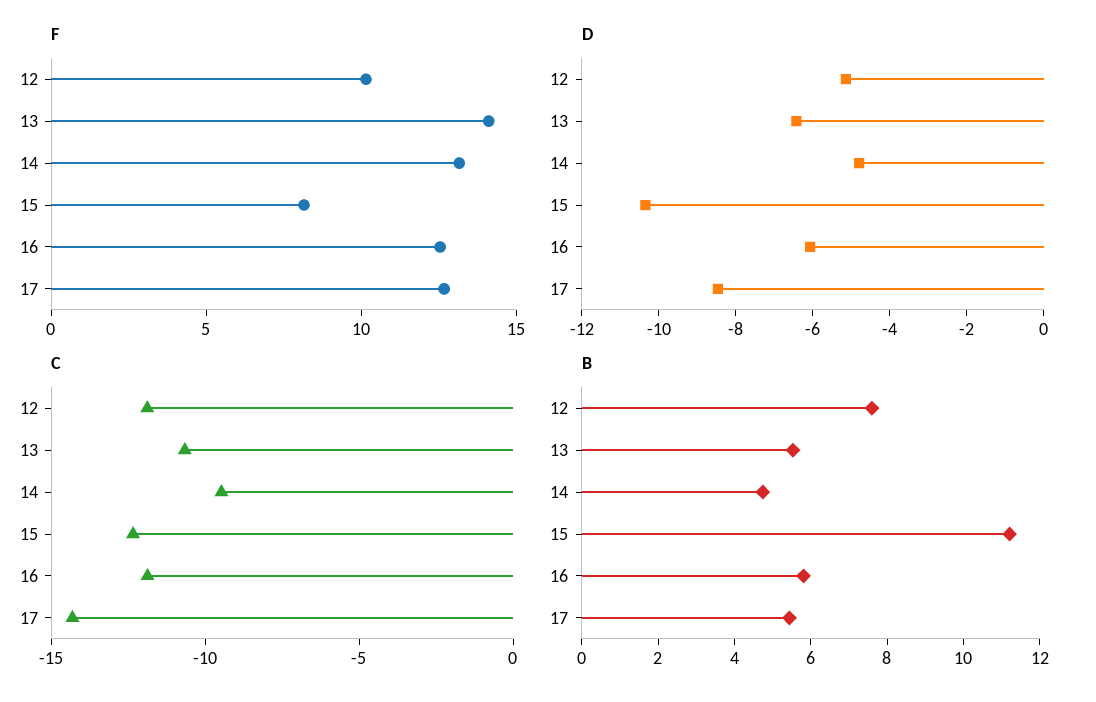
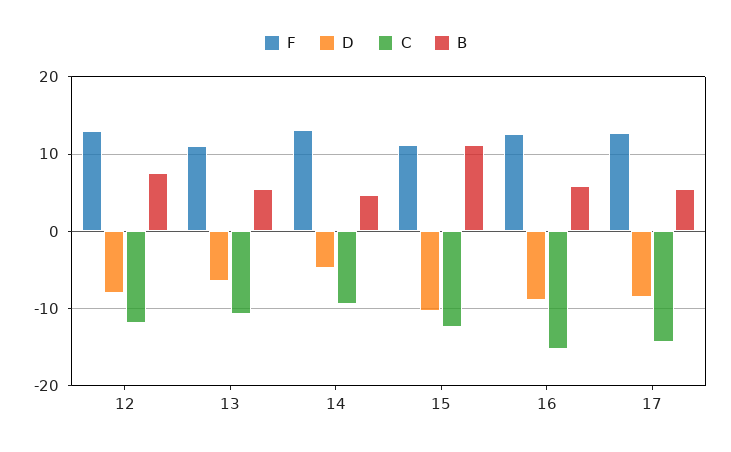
F, 12: 10 -> 13
F, 13: 14 -> 11
F, 15: 8 -> 11
D, 12: -5 -> -8
D, 16: -6 -> -9
C, 16: -12 -> -15

